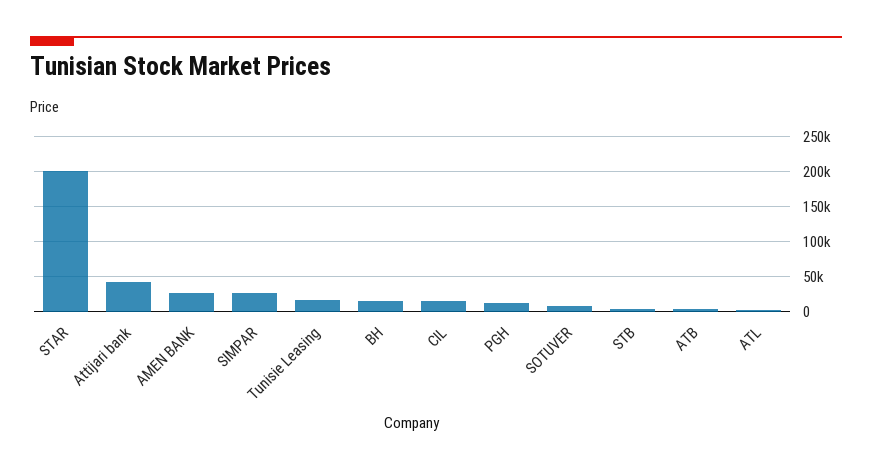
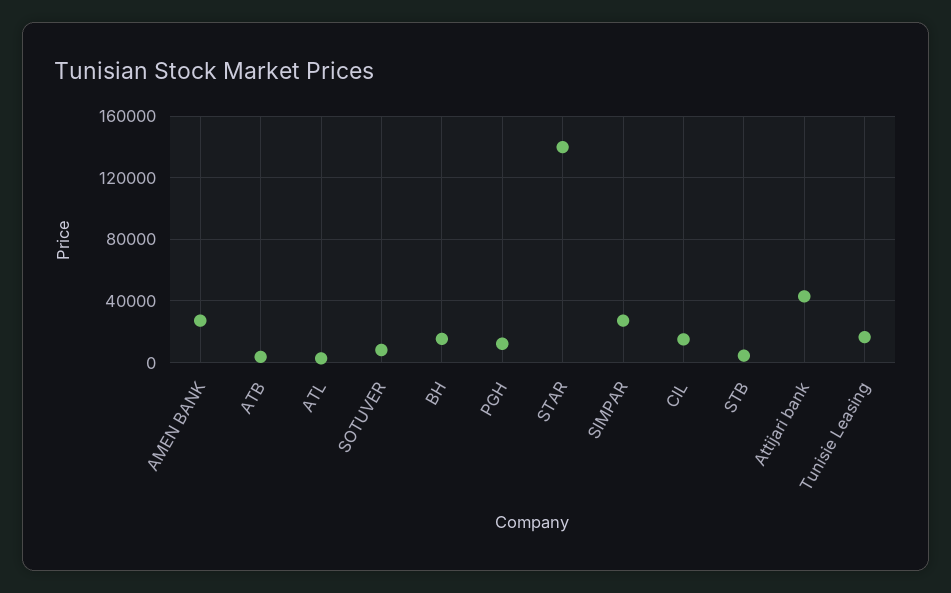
STAR: 200000 -> 140000

